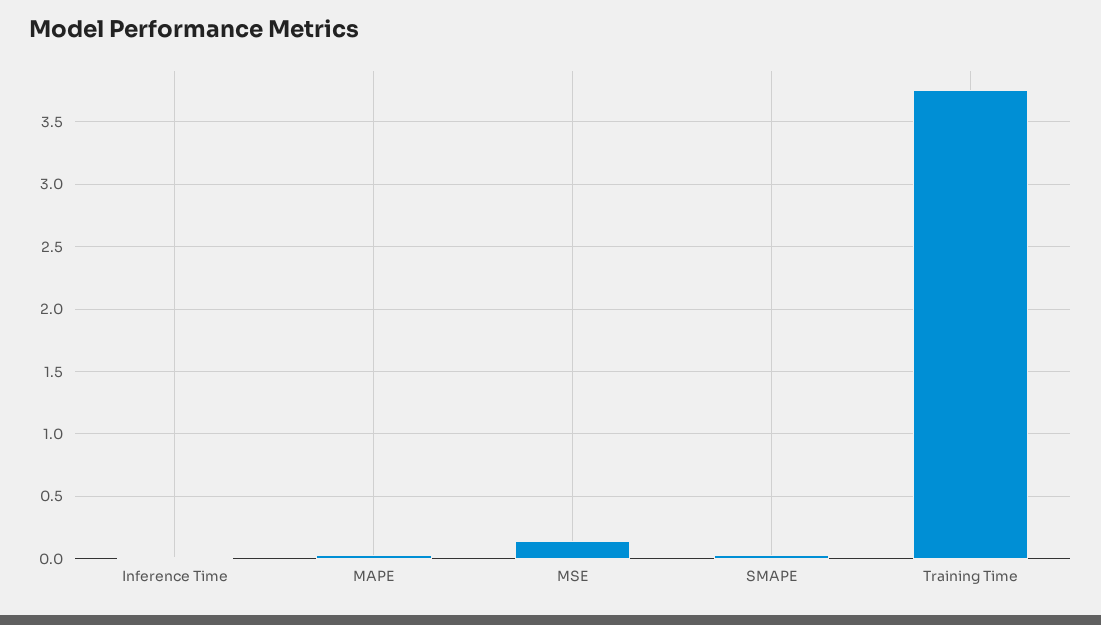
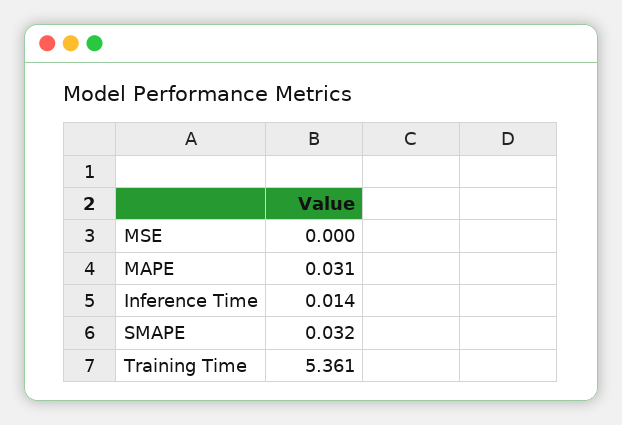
MSE: 0.15 -> 0
Training Time: 3.75 -> 5.361

